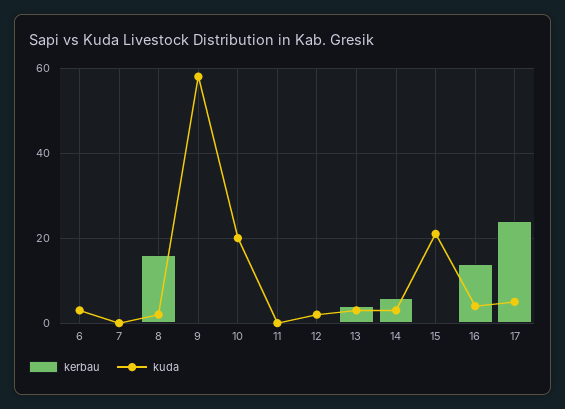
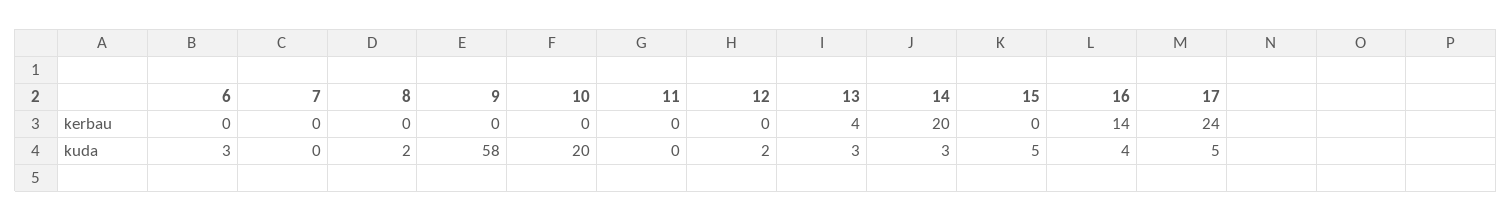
kerbau, 8: 15 -> 0
kerbau, 14: 5 -> 20
kuda, 15: 20 -> 5

